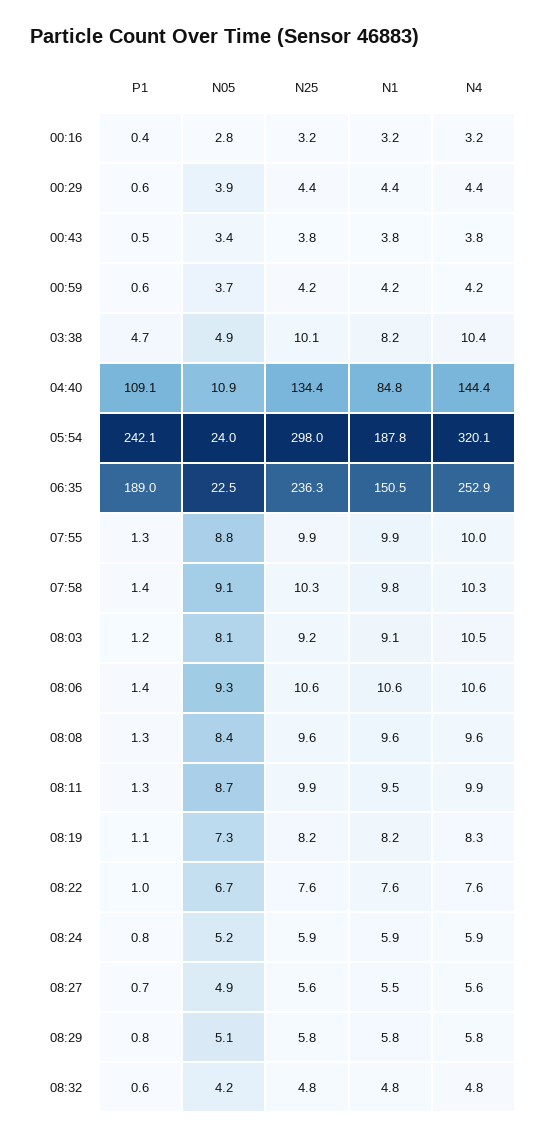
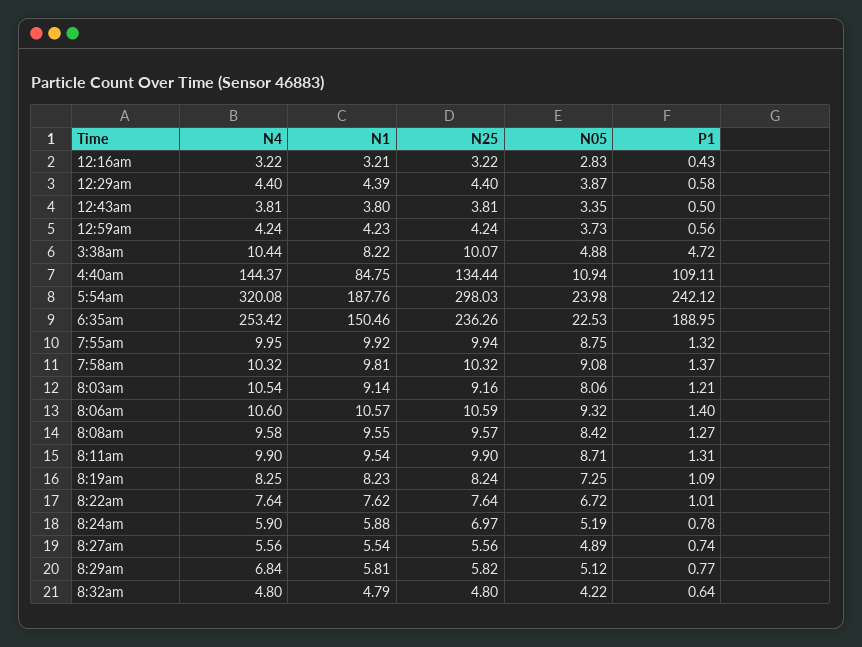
N4, 06:35: 252.9 -> 253.42
N25, 08:24: 5.9 -> 6.97
N4, 08:29: 5.8 -> 6.84

